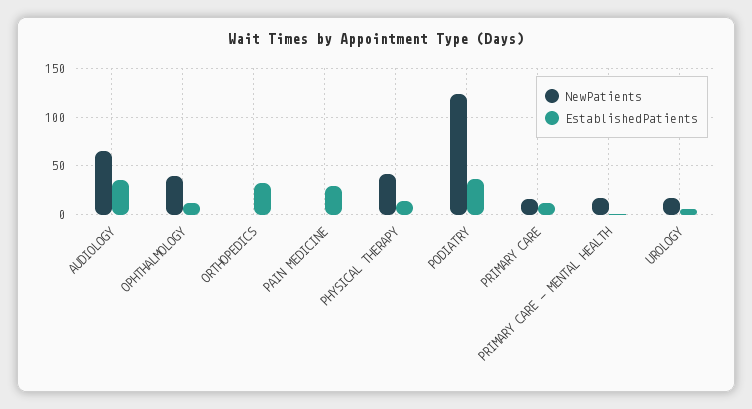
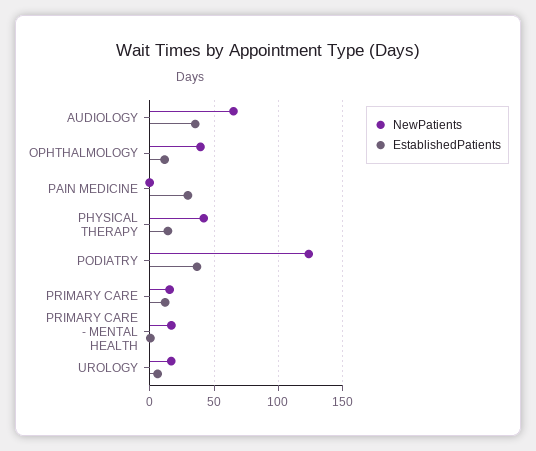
NewPatients, ORTHOPEDICS: 0 -> none
EstablishedPatients, ORTHOPEDICS: 30 -> none

